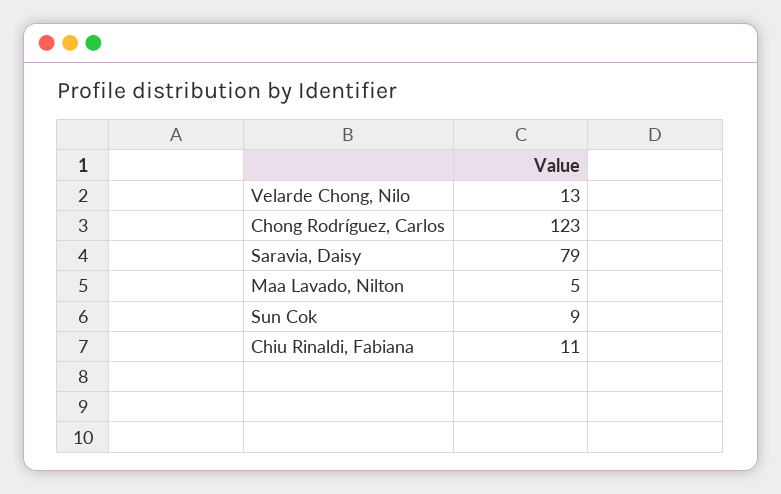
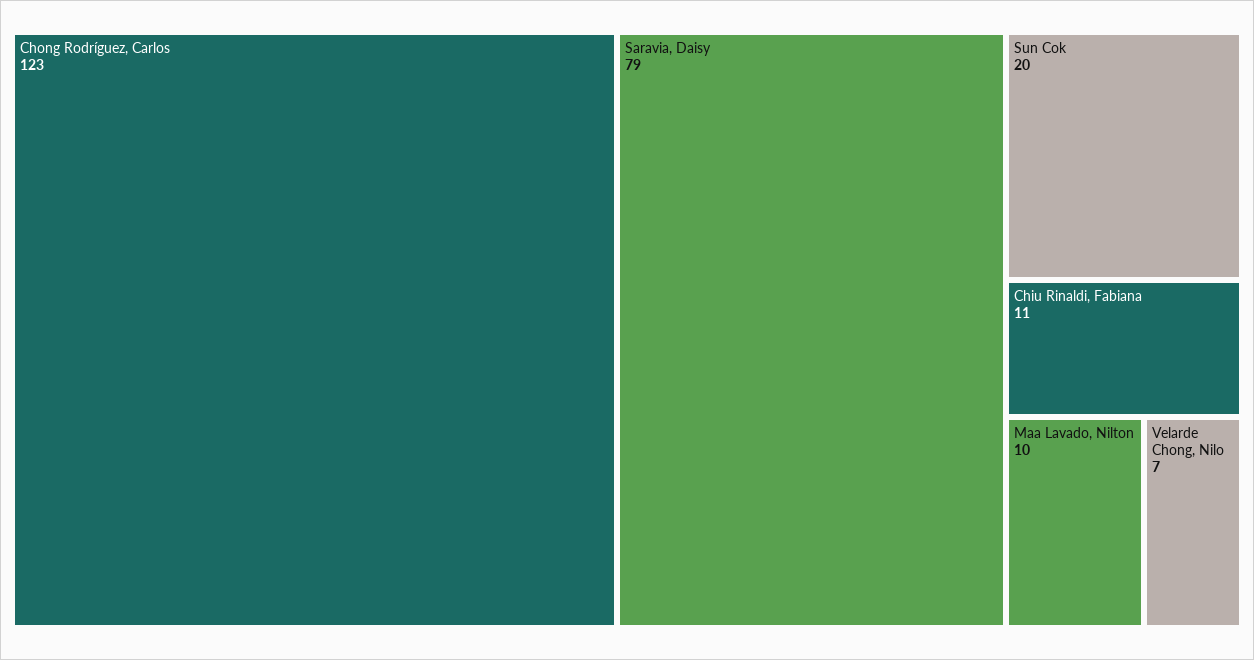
Velarde Chong, Nilo: 13 -> 7
Maa Lavado, Nilton: 5 -> 10
Sun Cok: 9 -> 20

